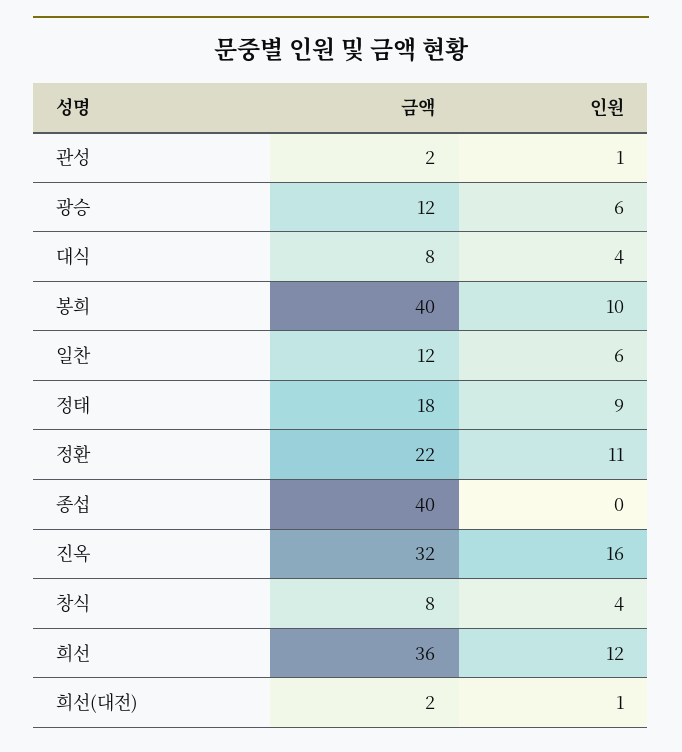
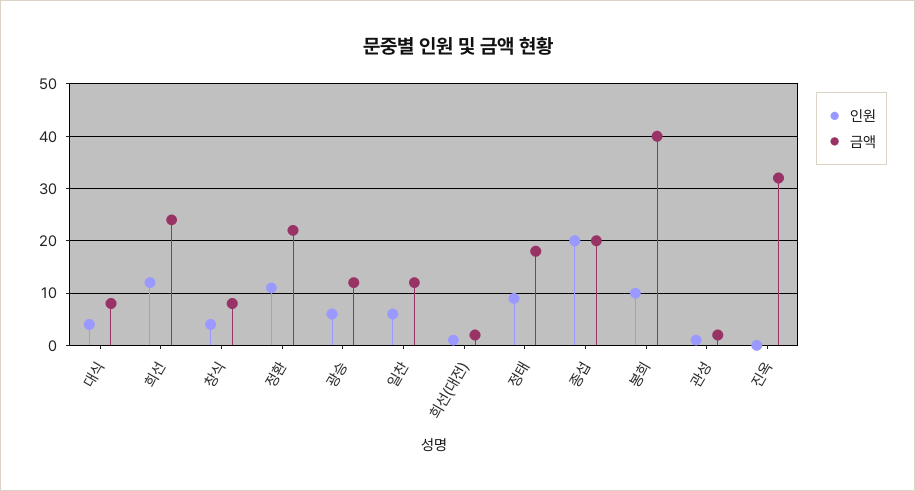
금액, 종섭: 40 -> 20
인원, 종섭: 0 -> 20
인원, 진옥: 16 -> 0
금액, 희선: 36 -> 25

